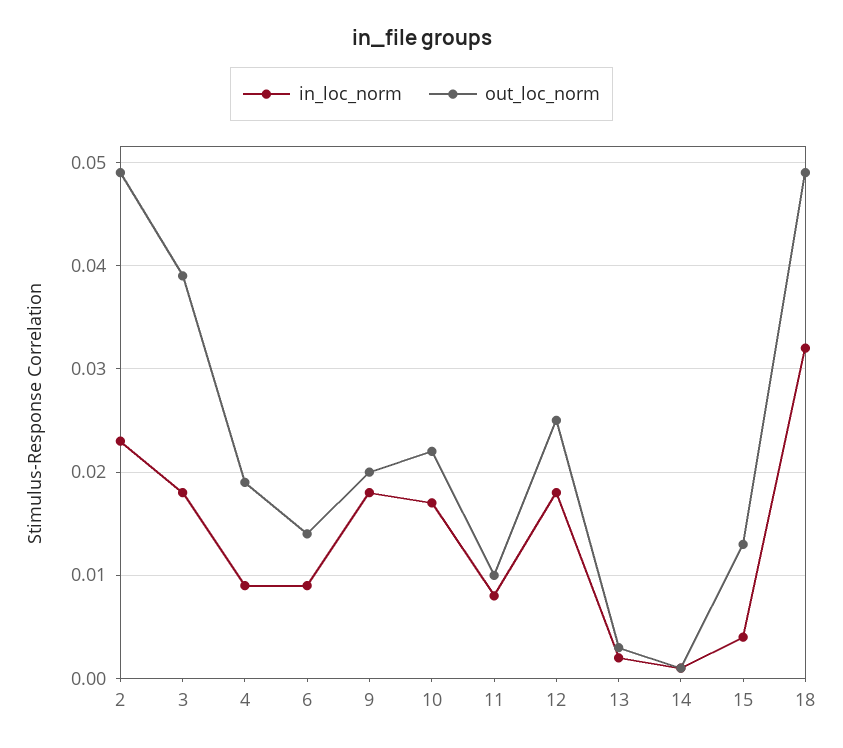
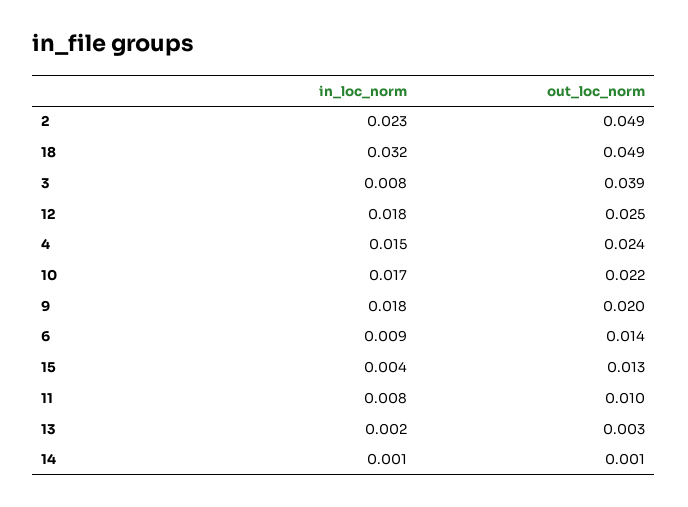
in_loc_norm, 3: 0.018 -> 0.008
in_loc_norm, 4: 0.009 -> 0.015
out_loc_norm, 4: 0.019 -> 0.024

